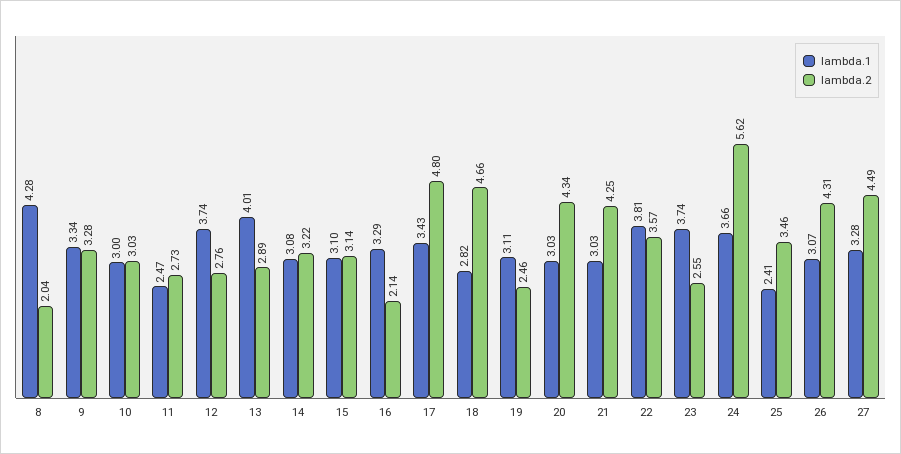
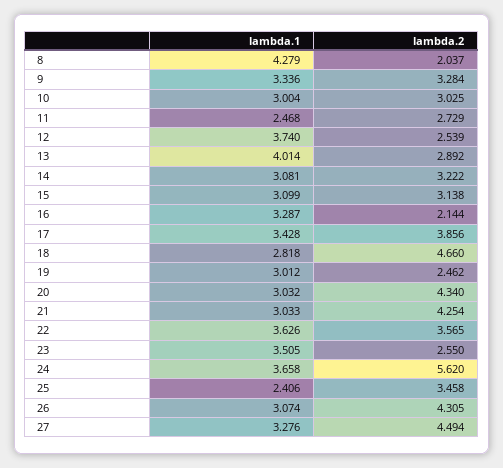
lambda.2, 12: 2.76 -> 2.539
lambda.2, 17: 4.8 -> 3.856
lambda.1, 19: 3.11 -> 3.012
lambda.1, 22: 3.81 -> 3.626
lambda.1, 23: 3.74 -> 3.505

